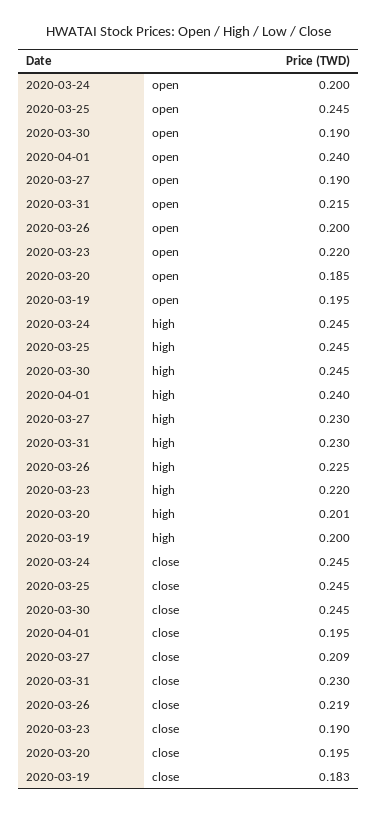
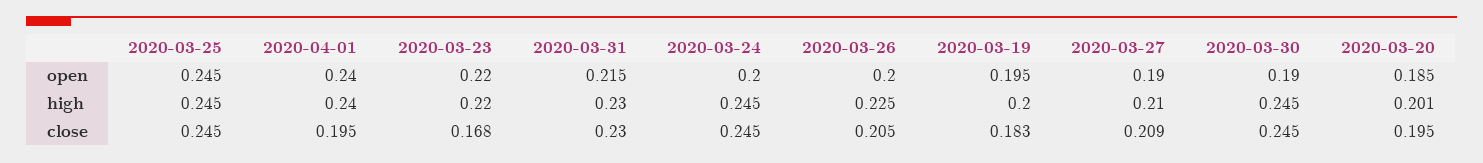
2020-03-27, high: 0.23 -> 0.21
2020-03-26, close: 0.219 -> 0.205
2020-03-23, close: 0.19 -> 0.168

